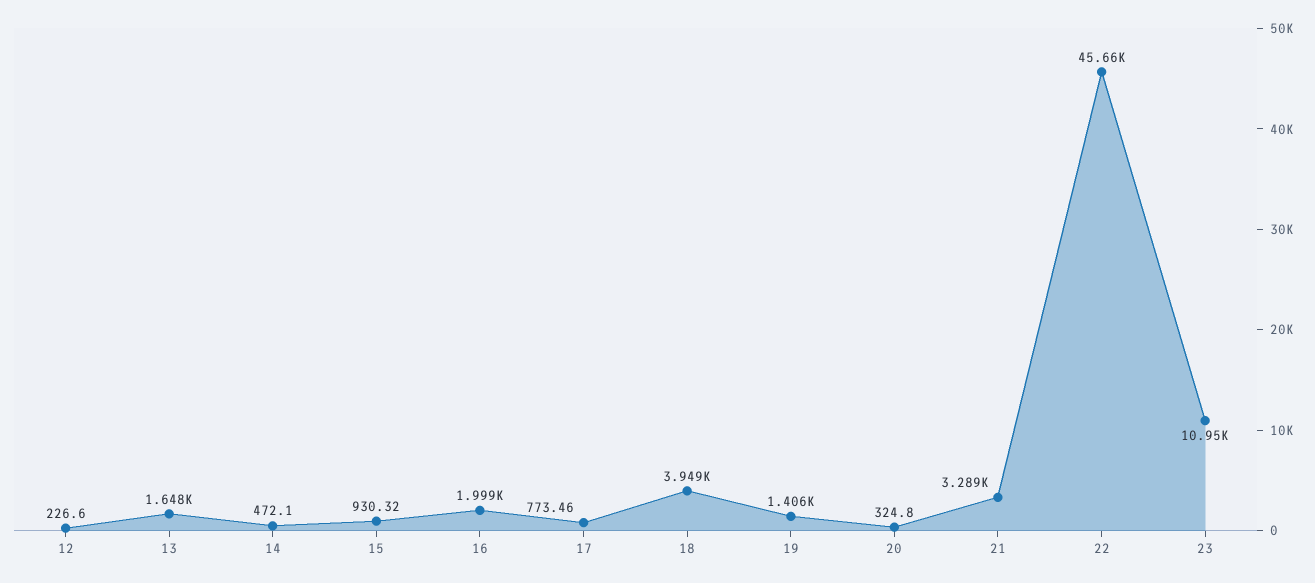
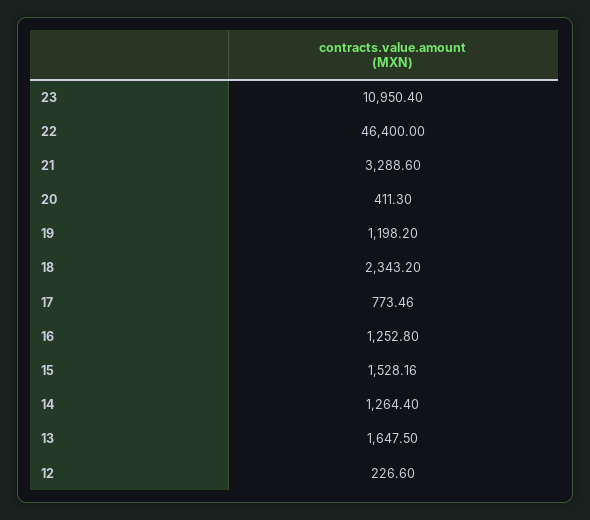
14: 472.1 -> 1264.4
15: 930.32 -> 1528.16
16: 1999 -> 1252.8
18: 3949 -> 2343.2
19: 1406 -> 1198.2
20: 324.8 -> 411.3
22: 45660 -> 46400

